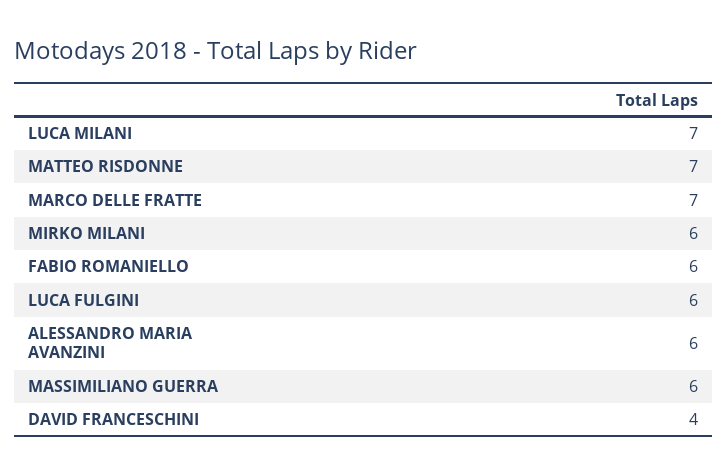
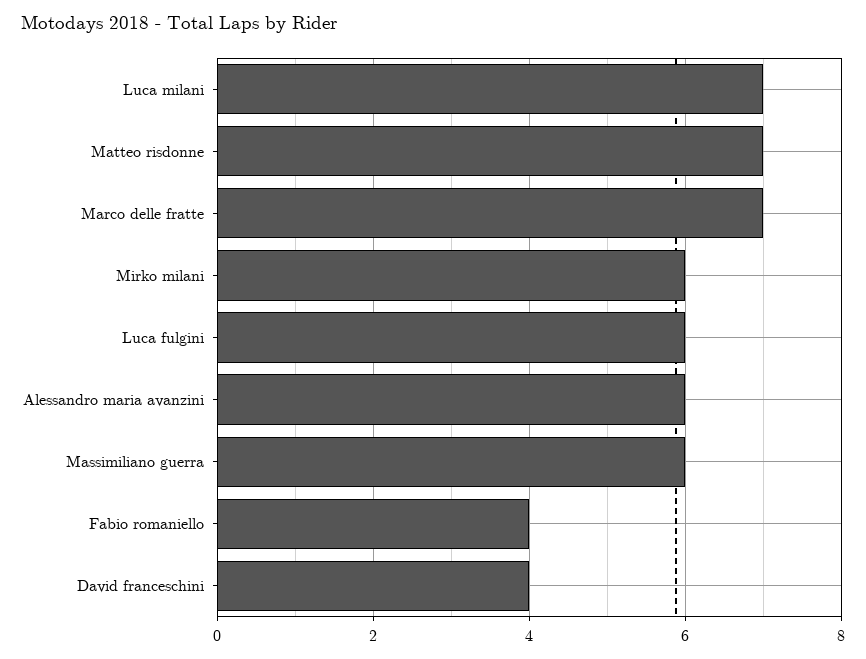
FABIO ROMANIELLO: 6 -> 4

